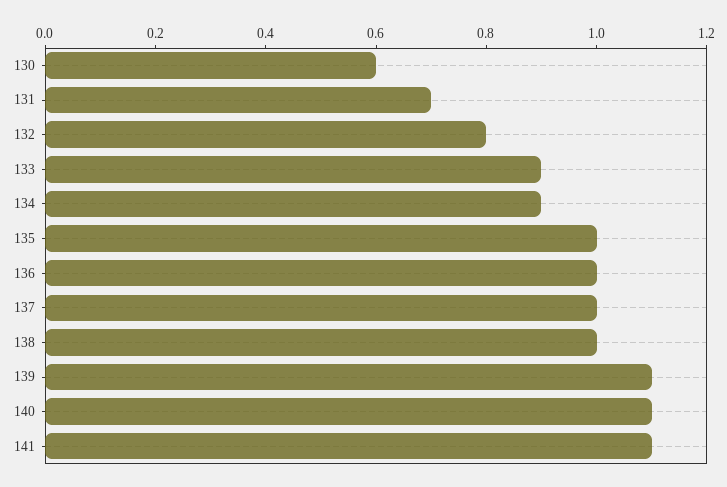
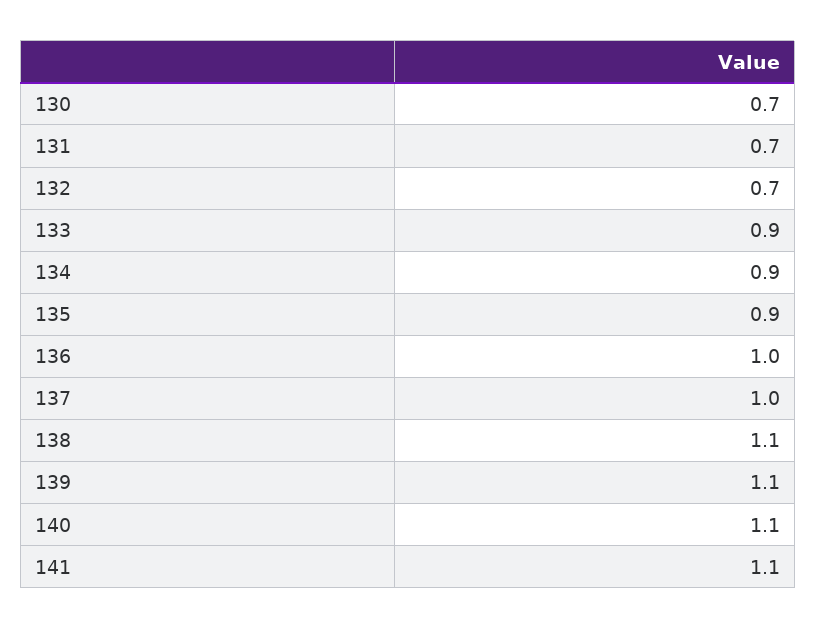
130: 0.6 -> 0.7
132: 0.8 -> 0.7
135: 1 -> 0.9
138: 1 -> 1.1

